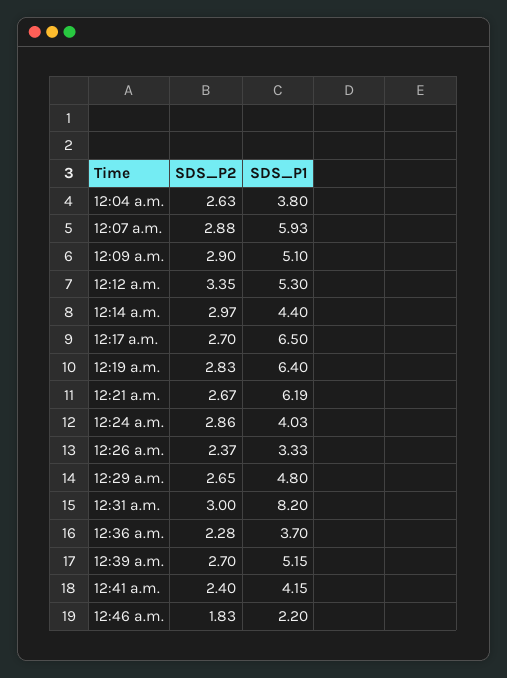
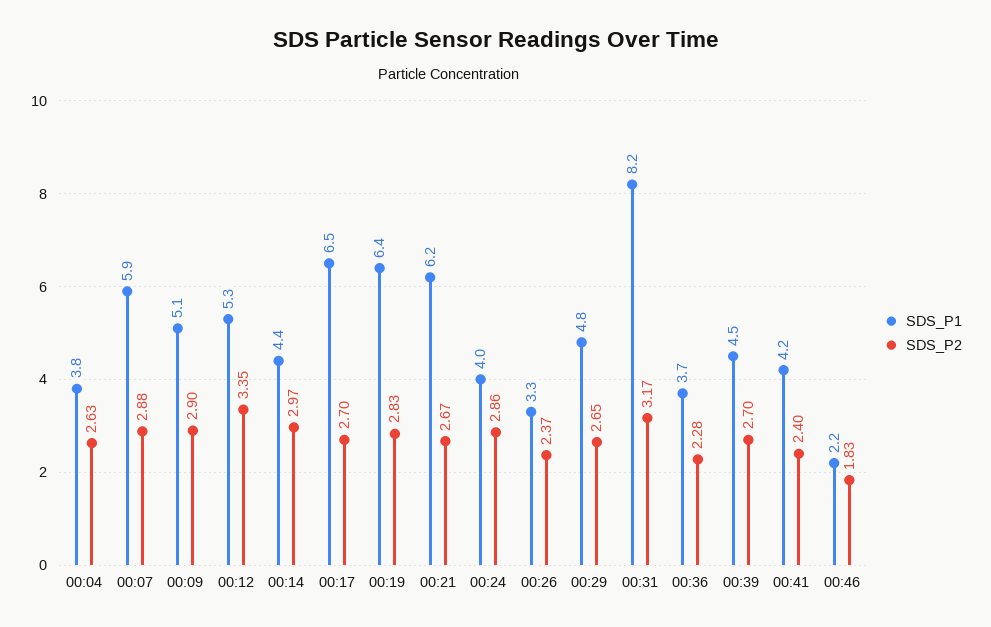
SDS_P2, 12:31 a.m.: 3 -> 3.17
SDS_P1, 12:39 a.m.: 5.15 -> 4.5

